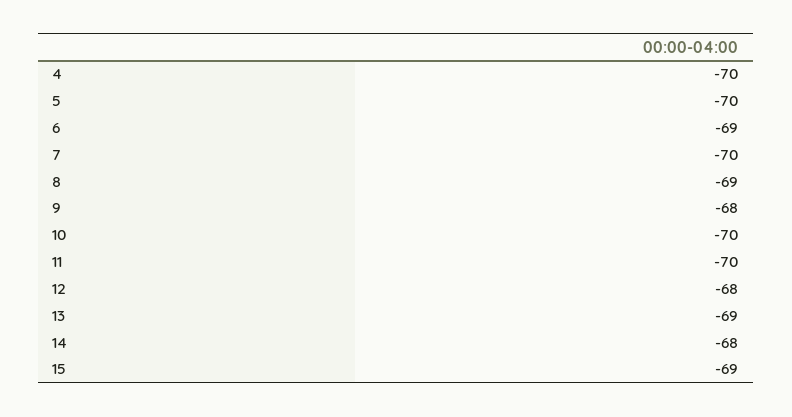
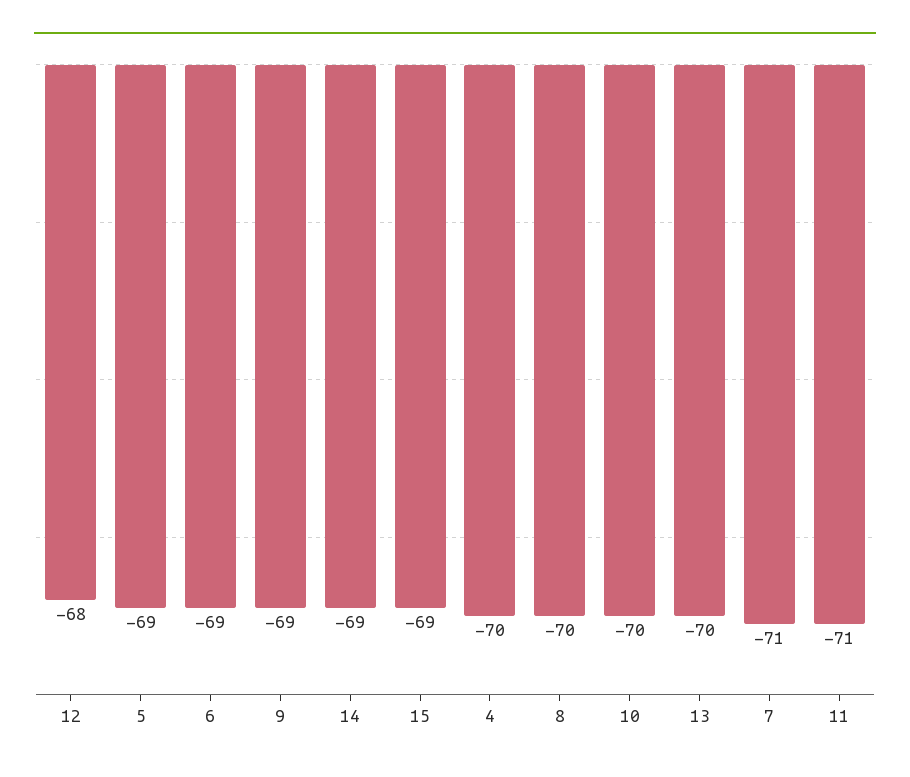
5: -70 -> -69
7: -70 -> -71
8: -69 -> -70
9: -68 -> -69
11: -70 -> -71
13: -69 -> -70
14: -68 -> -69

